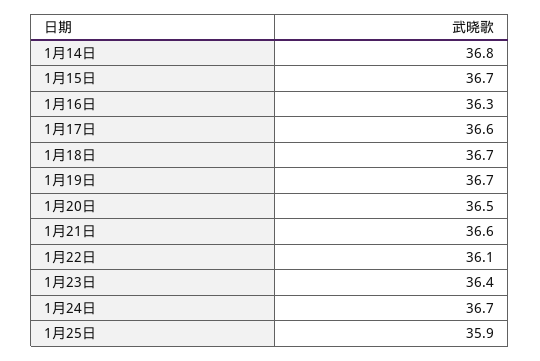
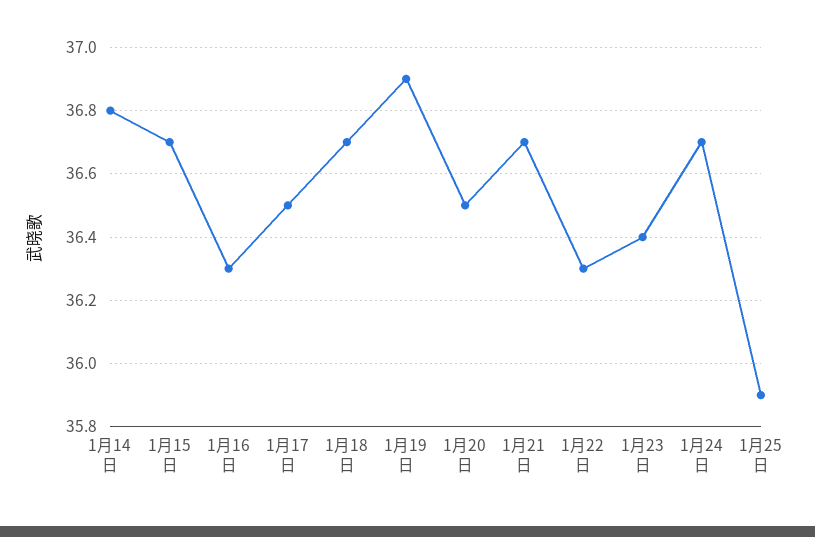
1月17日: 36.6 -> 36.5
1月19日: 36.7 -> 36.9
1月21日: 36.6 -> 36.7
1月22日: 36.1 -> 36.3

